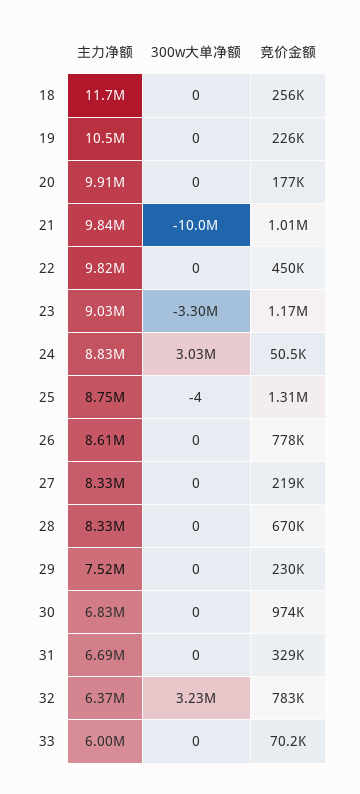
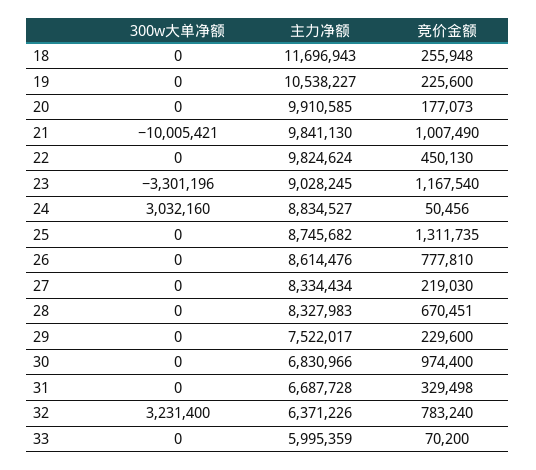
300w大单净额, 25: -4 -> 0

